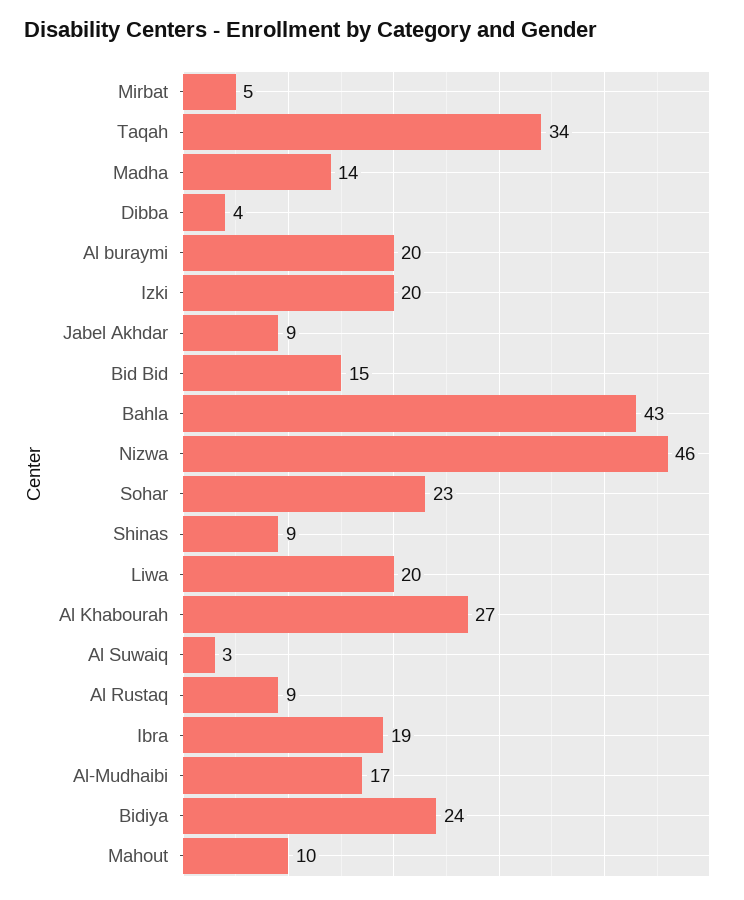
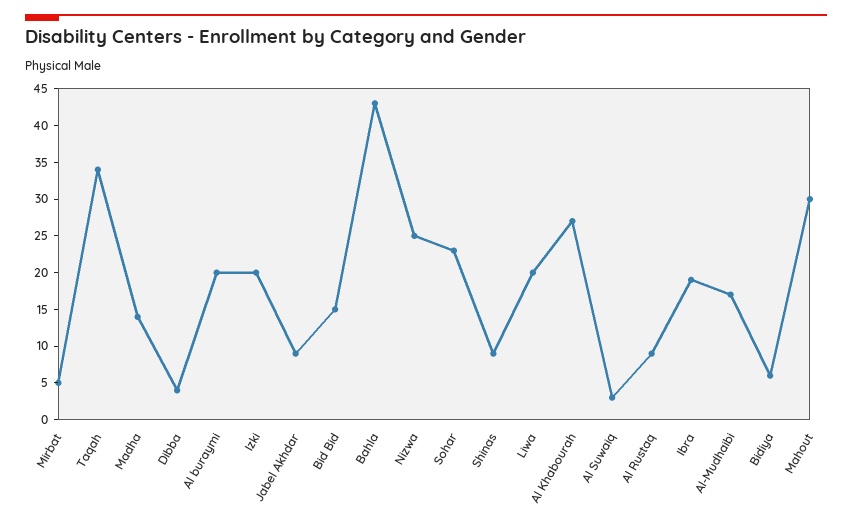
Nizwa: 46 -> 25
Bidiya: 24 -> 5
Mahout: 10 -> 30

